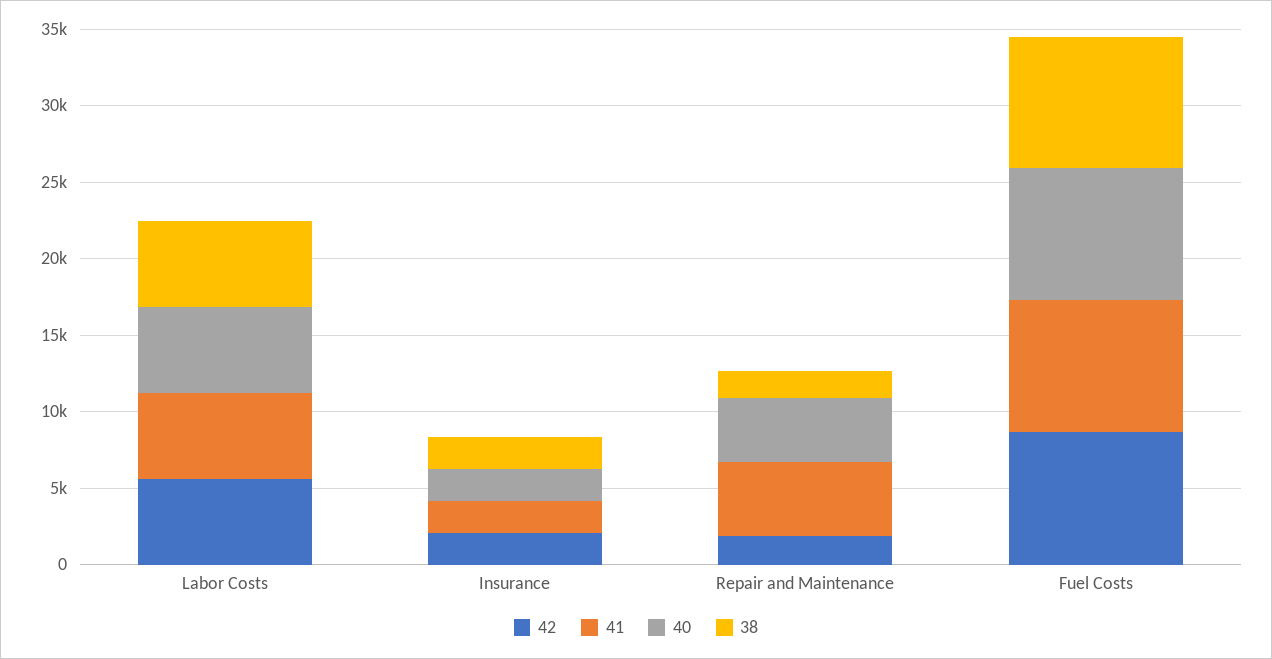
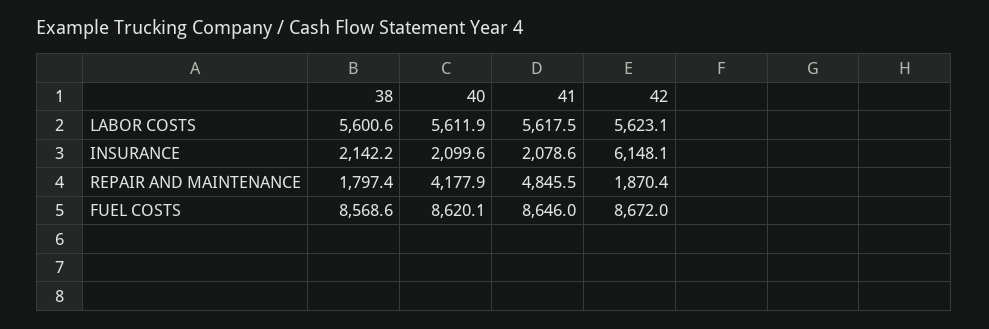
42, Insurance: 2000 -> 6148.1

